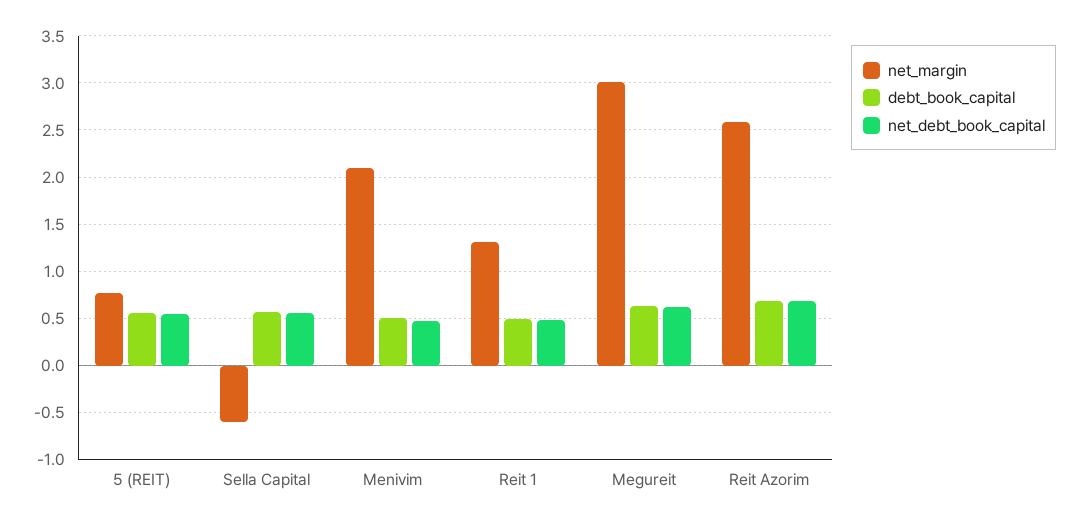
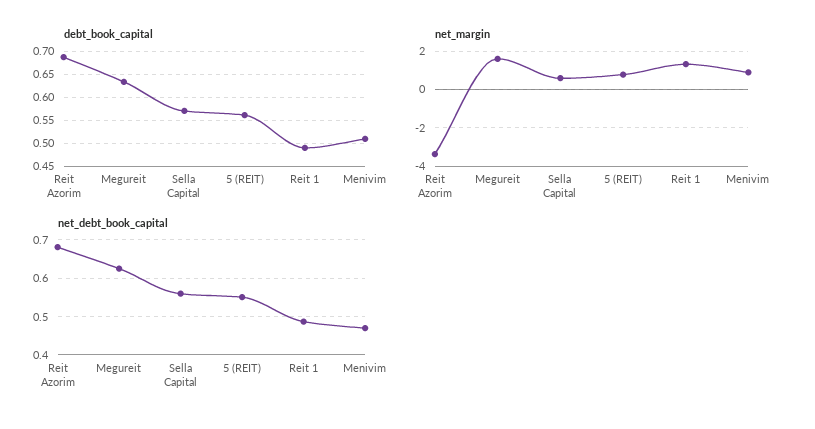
net_margin, Sella Capital: -0.6 -> 0.5
net_margin, Menivim: 2.1 -> 1
net_margin, Megureit: 3 -> 1.5
net_margin, Reit Azorim: 2.6 -> -3.5

